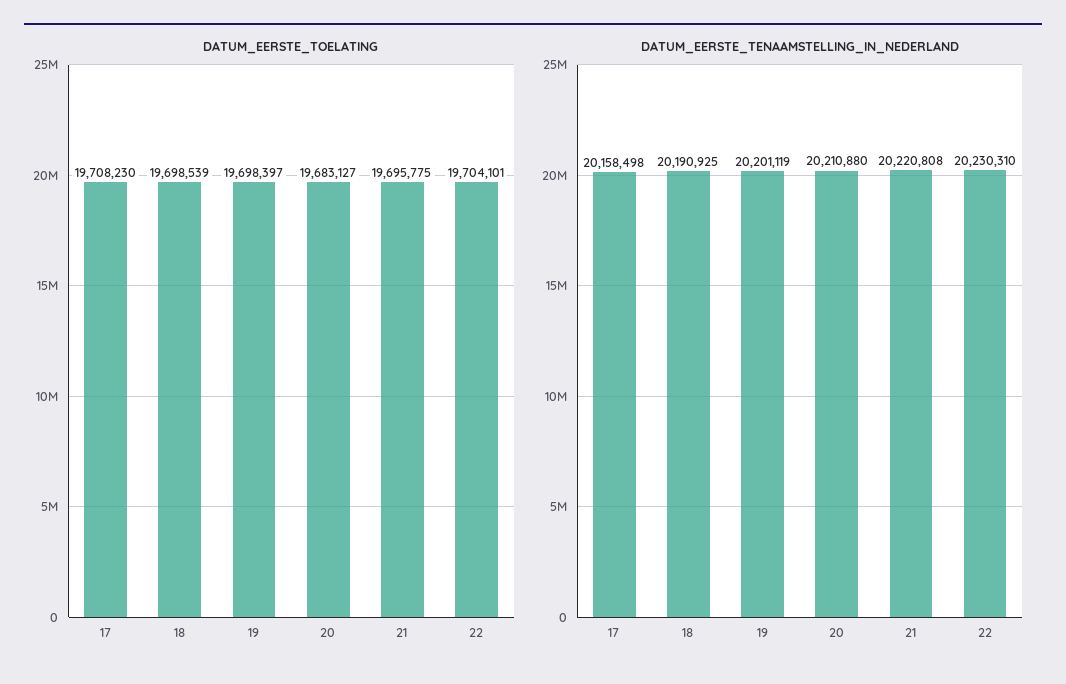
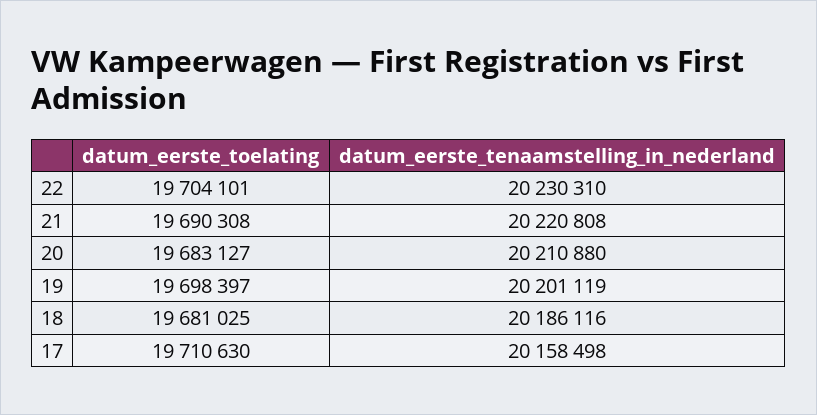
DATUM_EERSTE_TOELATING, 17: 19708230 -> 19710630
DATUM_EERSTE_TOELATING, 18: 19698539 -> 19681025
DATUM_EERSTE_TOELATING, 21: 19695775 -> 19690308
DATUM_EERSTE_TENAAMSTELLING_IN_NEDERLAND, 18: 20190925 -> 20186116

